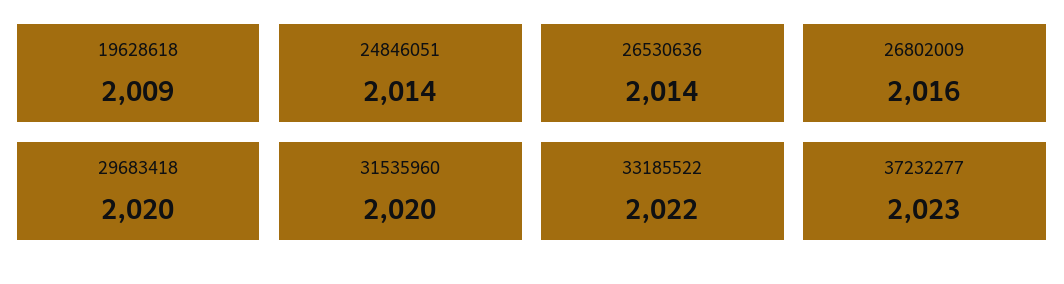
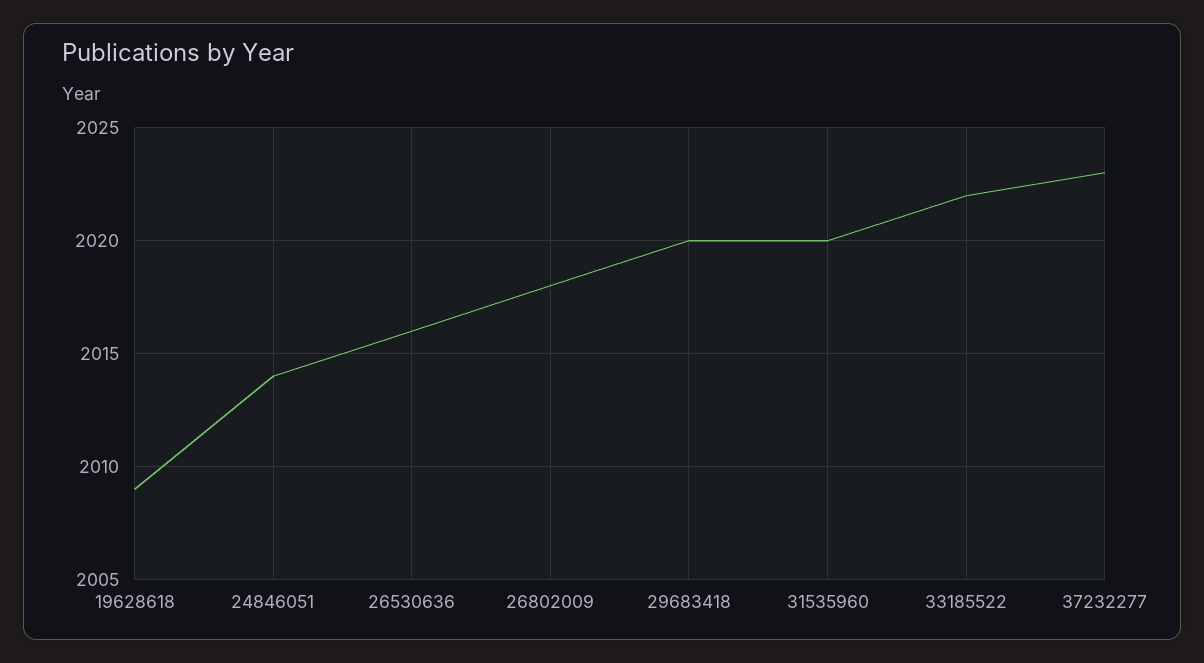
26530636: 2014 -> 2016
26802009: 2016 -> 2018

